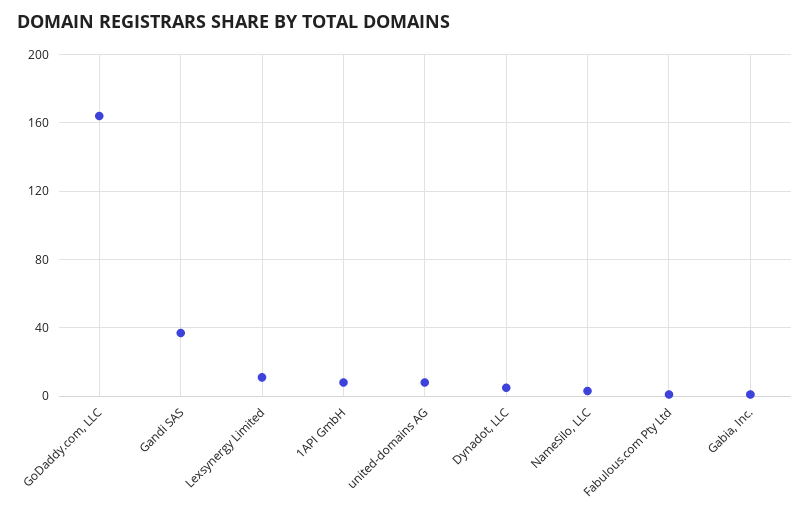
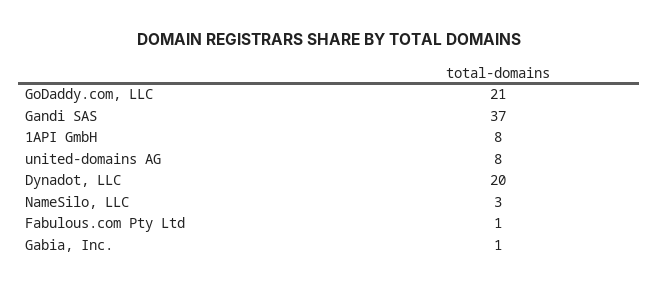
GoDaddy.com, LLC: 165 -> 21
Lexsynergy Limited: 10 -> none
Dynadot, LLC: 5 -> 20

